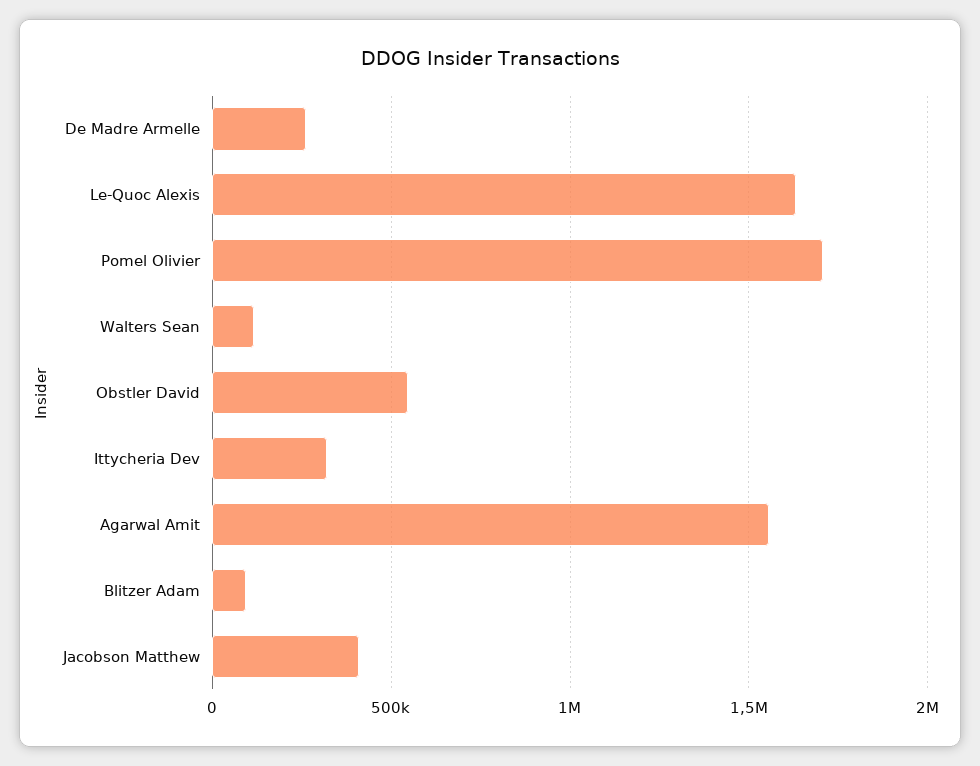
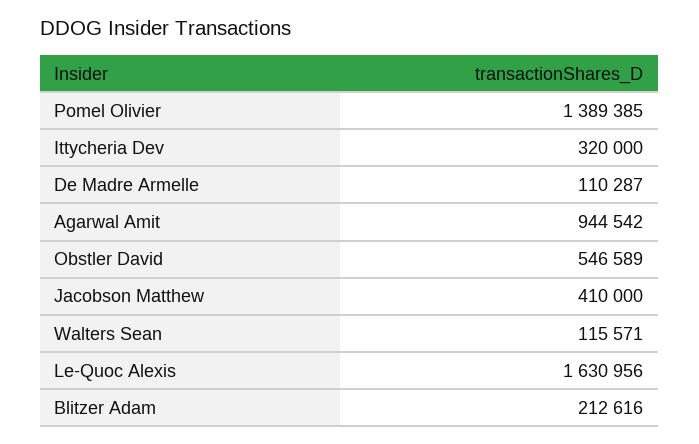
De Madre Armelle: 250000 -> 110287
Pomel Olivier: 1700000 -> 1389385
Agarwal Amit: 1550000 -> 944542
Blitzer Adam: 100000 -> 212616

